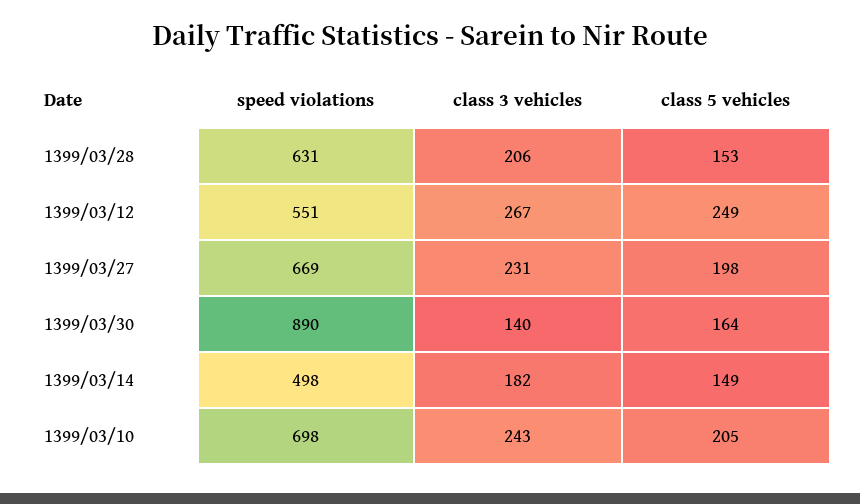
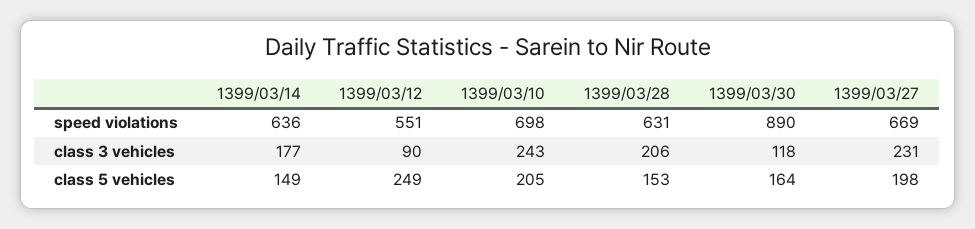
class 3 vehicles, 1399/03/12: 267 -> 90
class 3 vehicles, 1399/03/30: 140 -> 118
speed violations, 1399/03/14: 498 -> 636
class 3 vehicles, 1399/03/14: 182 -> 177

